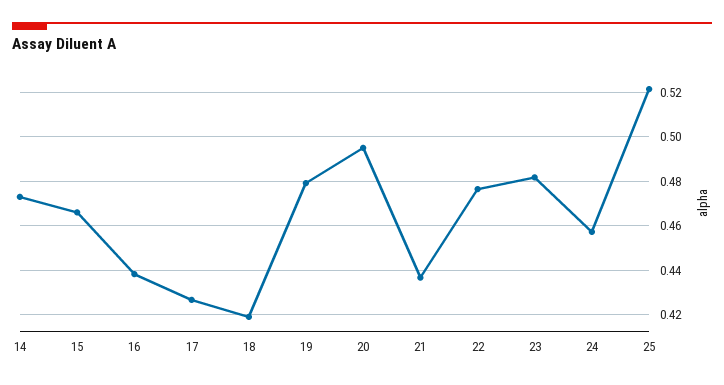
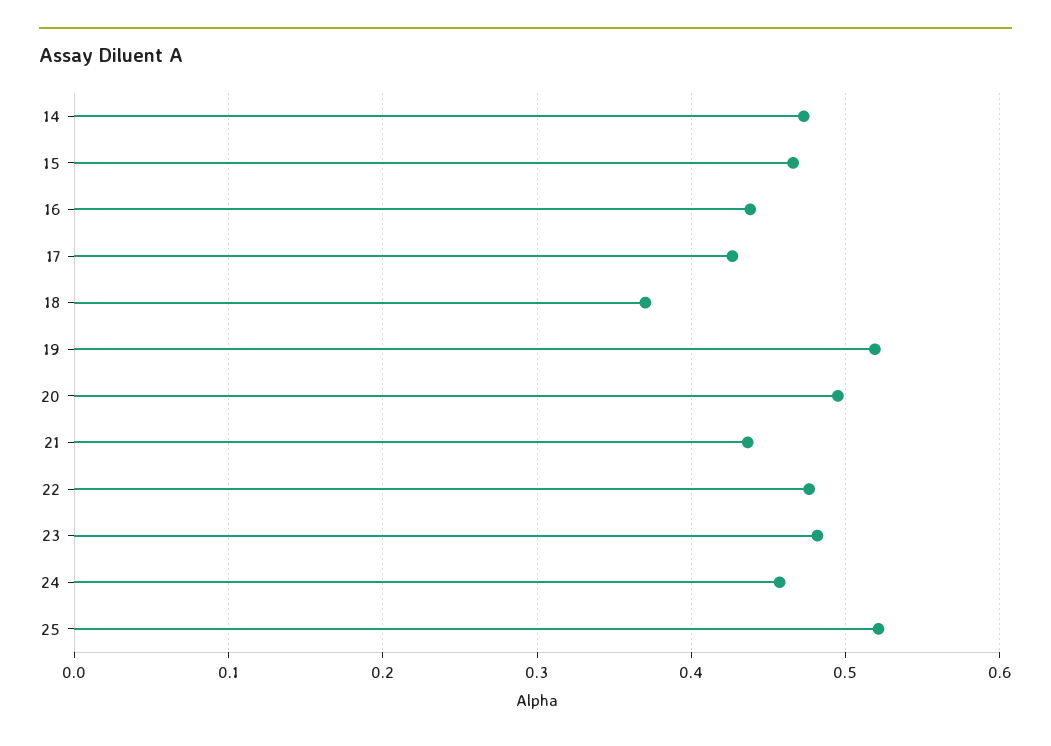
18: 0.42 -> 0.37
19: 0.48 -> 0.52

